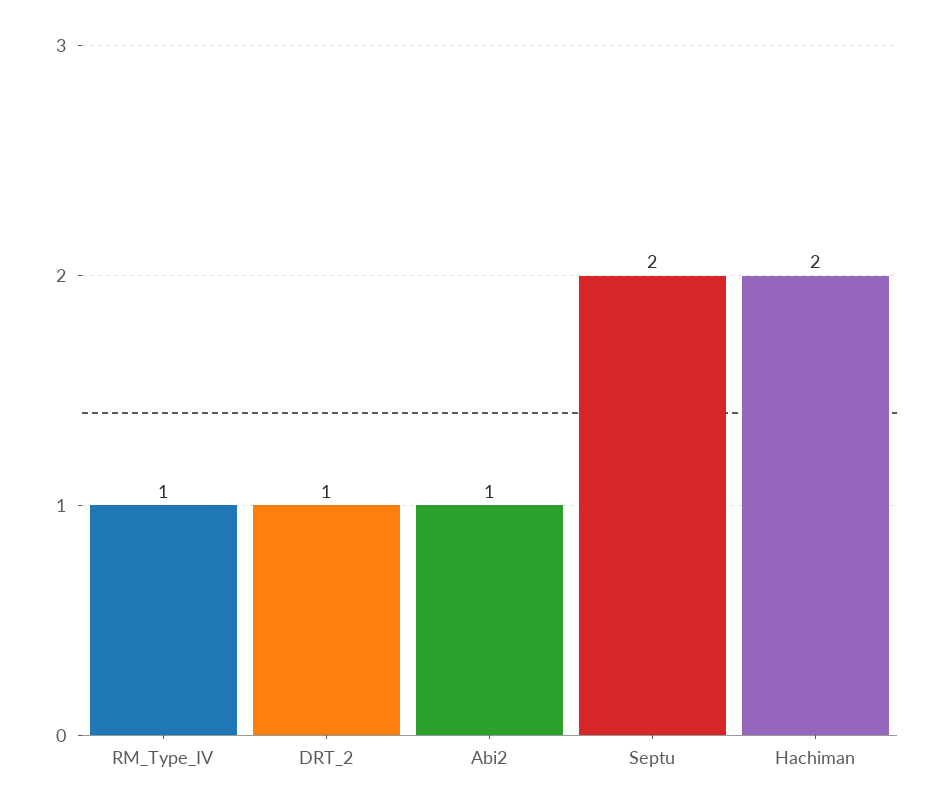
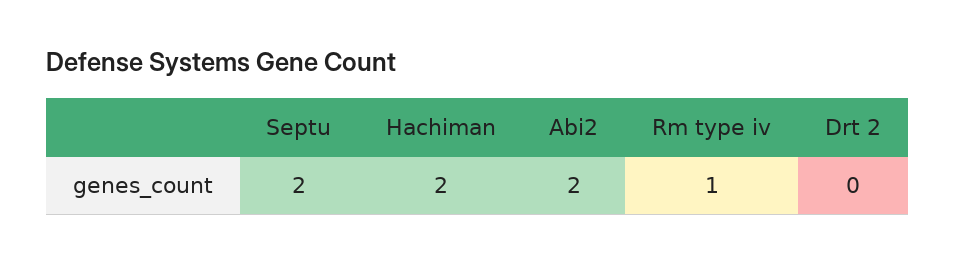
DRT_2: 1 -> 0
Abi2: 1 -> 2

